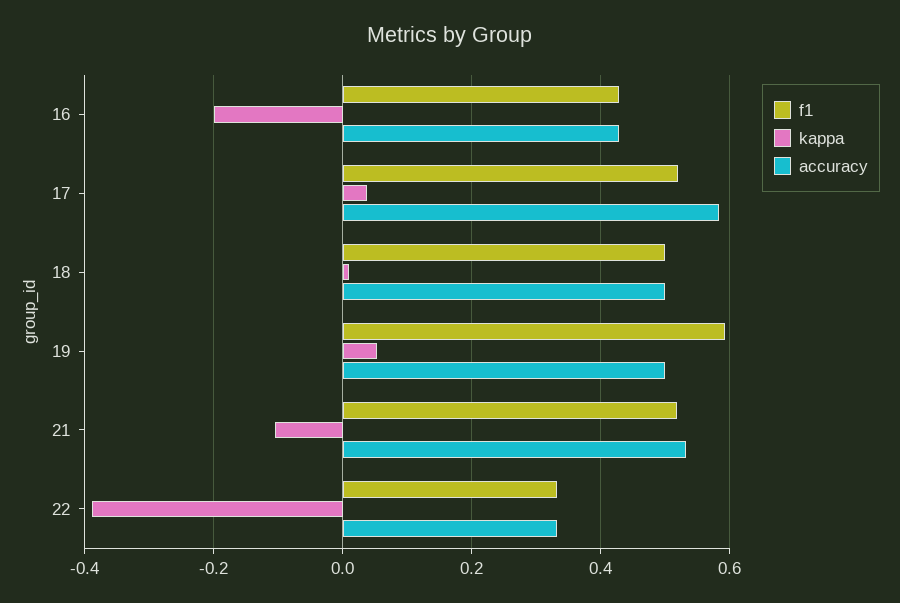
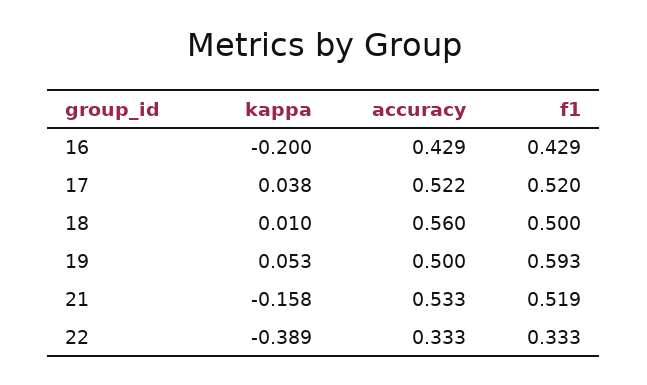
accuracy, 17: 0.58 -> 0.522
accuracy, 18: 0.5 -> 0.56
kappa, 21: -0.1 -> -0.158

